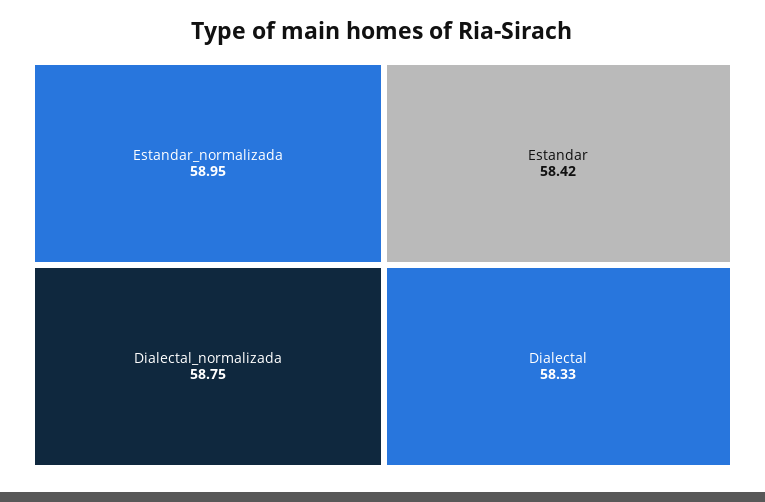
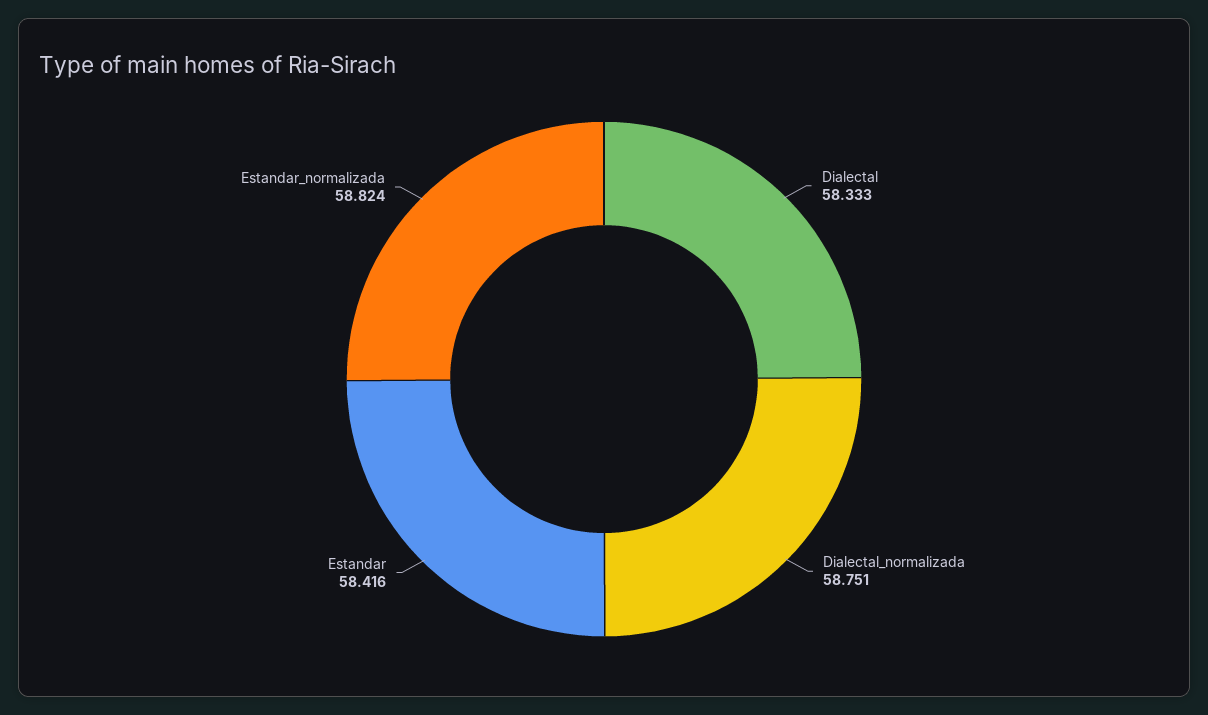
Estandar_normalizada: 58.95 -> 58.824

